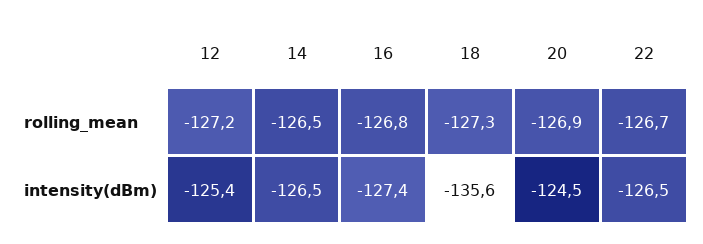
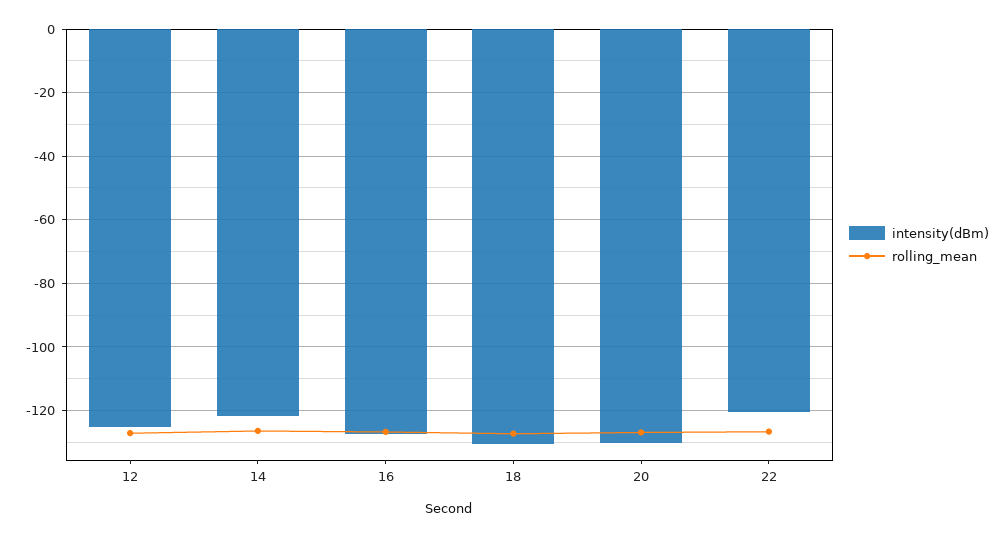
intensity(dBm), 14: -126.5 -> -122
intensity(dBm), 18: -135.6 -> -130
intensity(dBm), 20: -124.5 -> -130
intensity(dBm), 22: -126.5 -> -120

